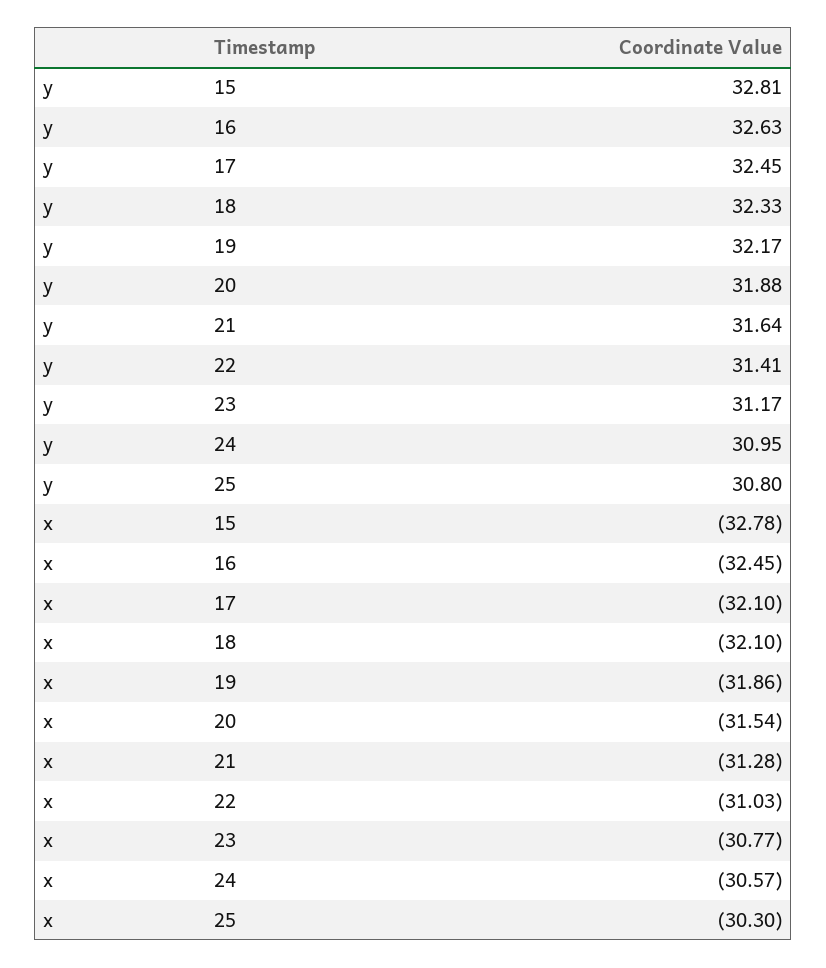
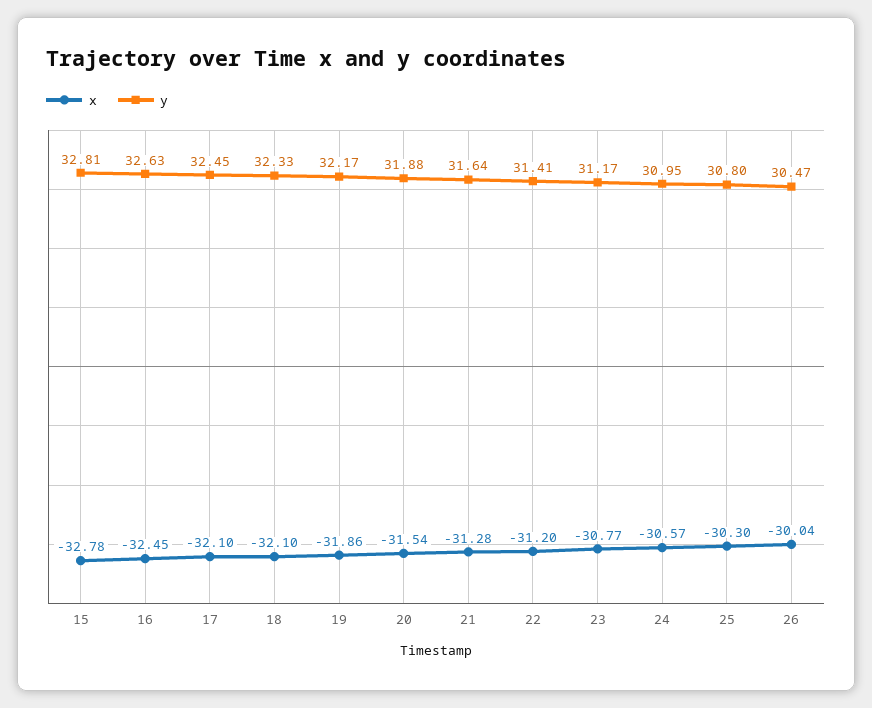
x, 22: -31.03 -> -31.2
x, 26: none -> -30.04
y, 26: none -> 30.47

